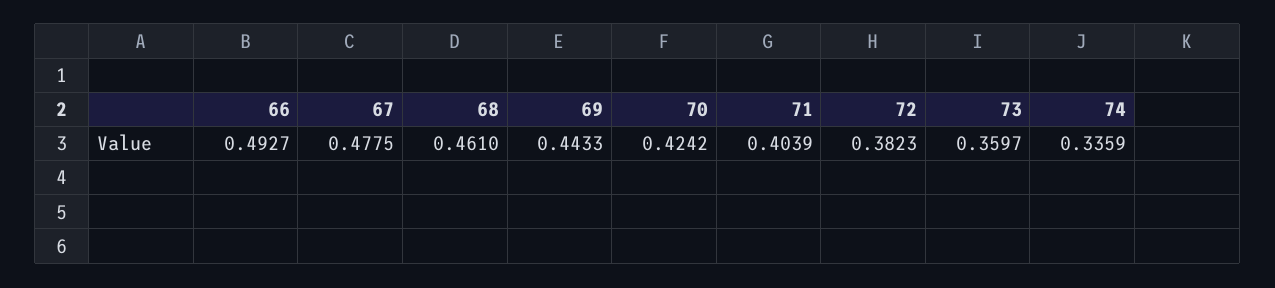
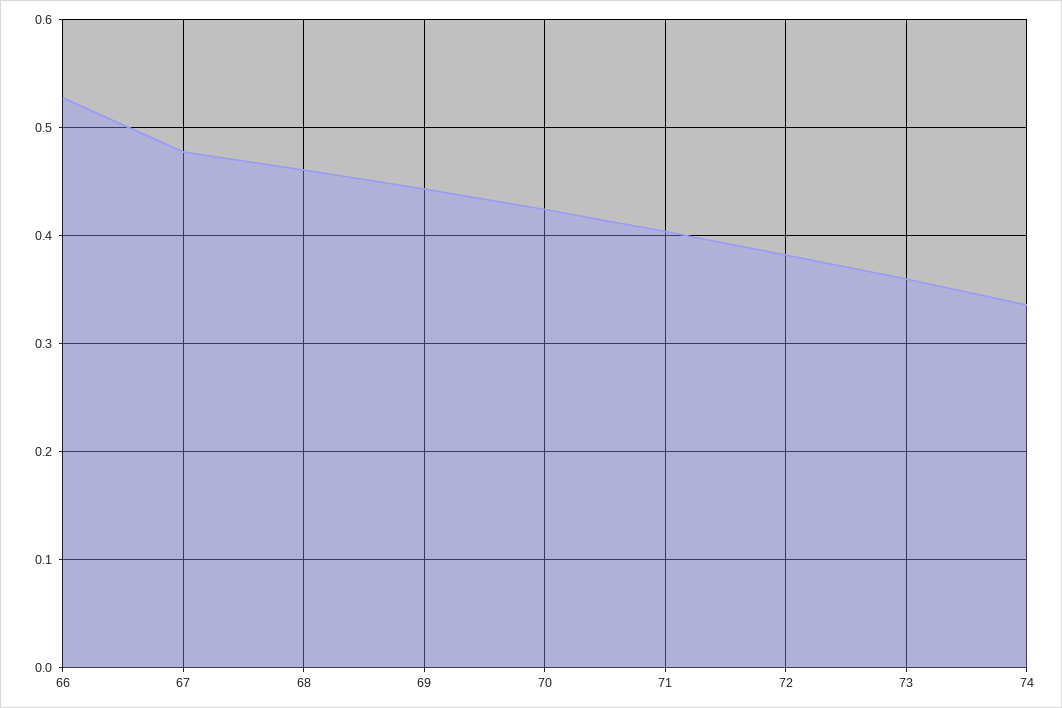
66: 0.4927 -> 0.53

